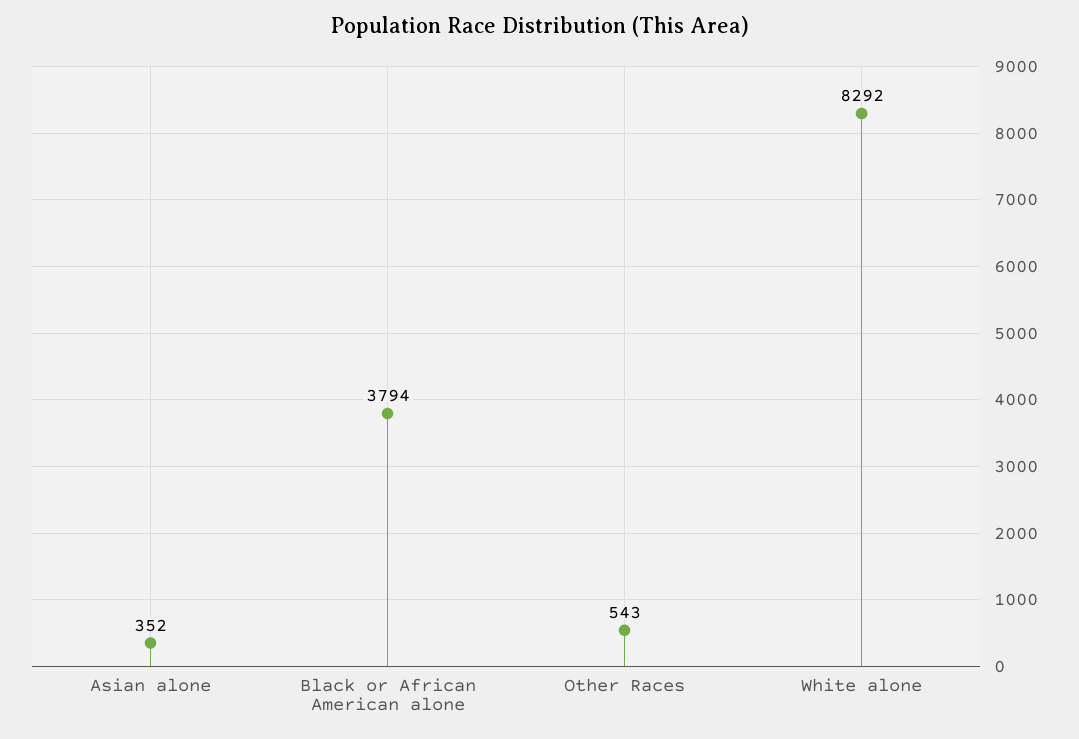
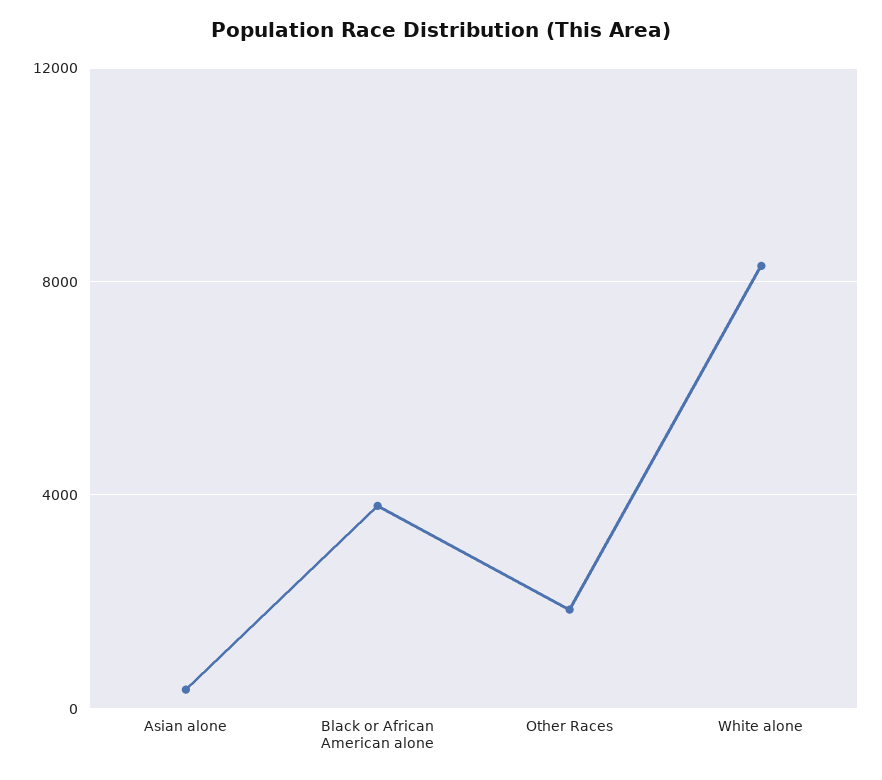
Other Races: 543 -> 2000

